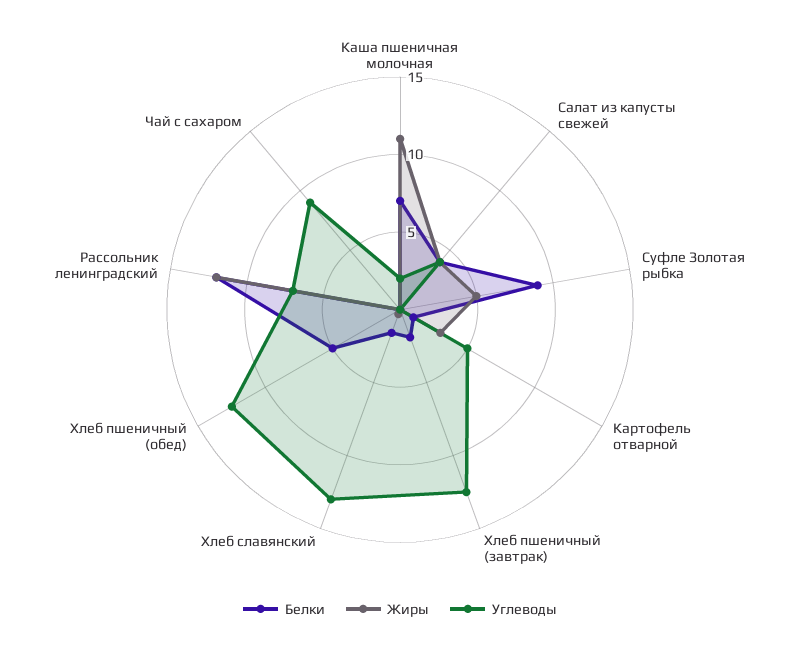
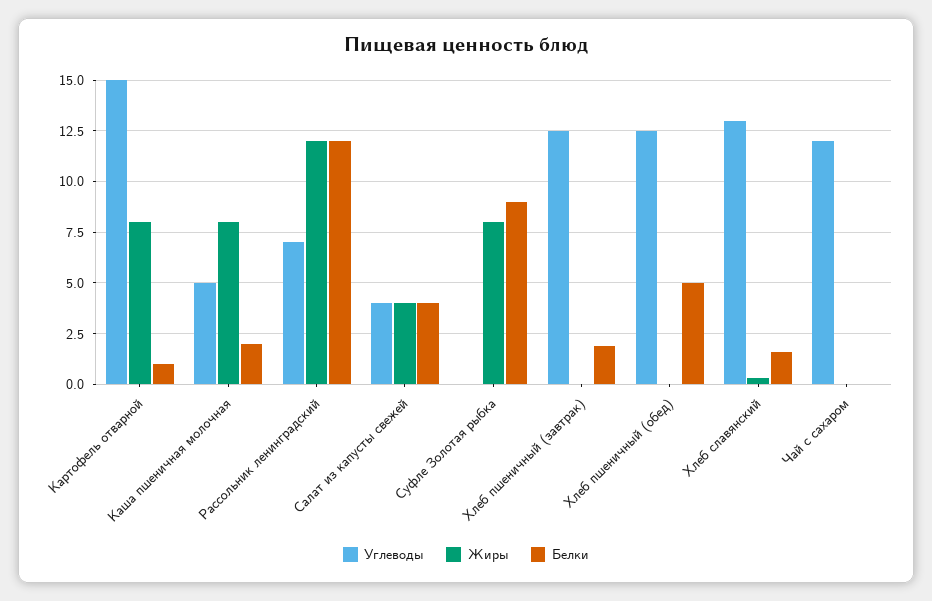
Белки, Каша пшеничная молочная: 7 -> 2
Жиры, Каша пшеничная молочная: 11 -> 8
Углеводы, Каша пшеничная молочная: 2 -> 5
Жиры, Суфле Золотая рыбка: 5 -> 8
Жиры, Картофель отварной: 3 -> 8
Углеводы, Картофель отварной: 5 -> 15
Углеводы, Чай с сахаром: 9 -> 12

